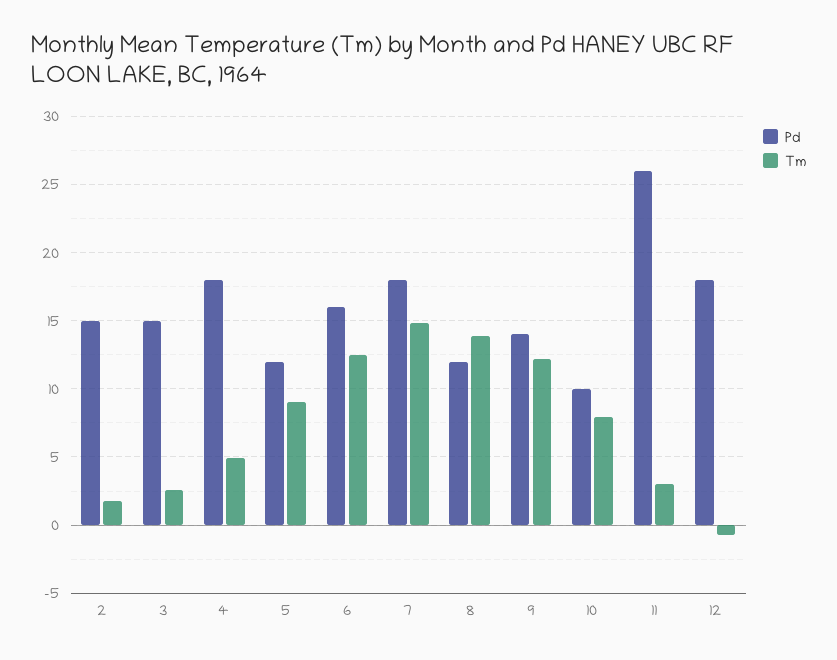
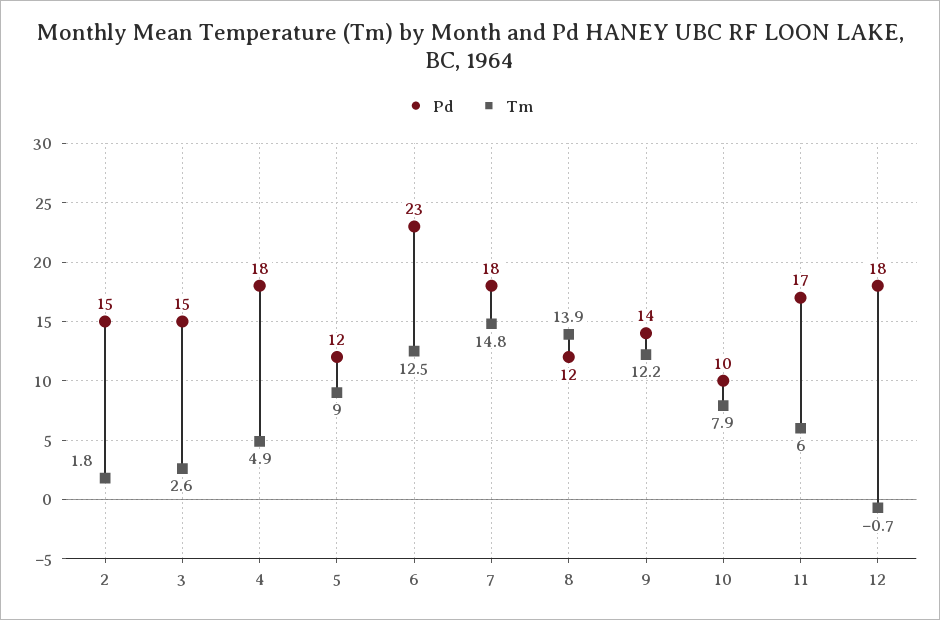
Pd, 6: 16 -> 23
Pd, 11: 26 -> 17
Tm, 11: 3 -> 6

